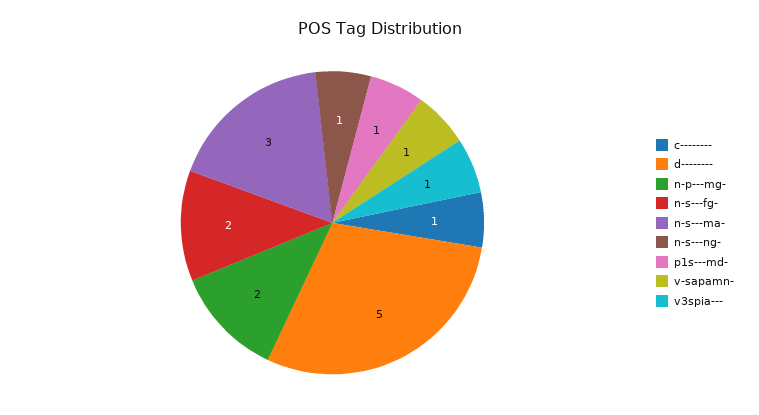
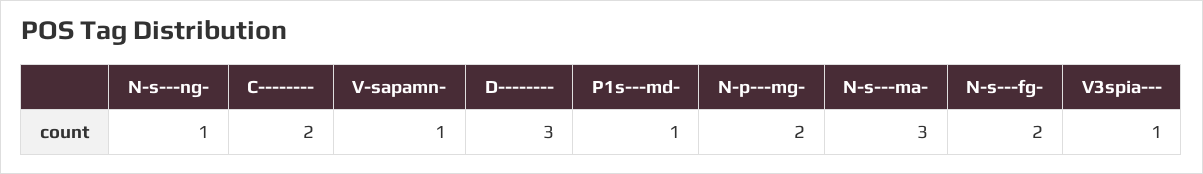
c--------: 1 -> 2
d--------: 5 -> 3

